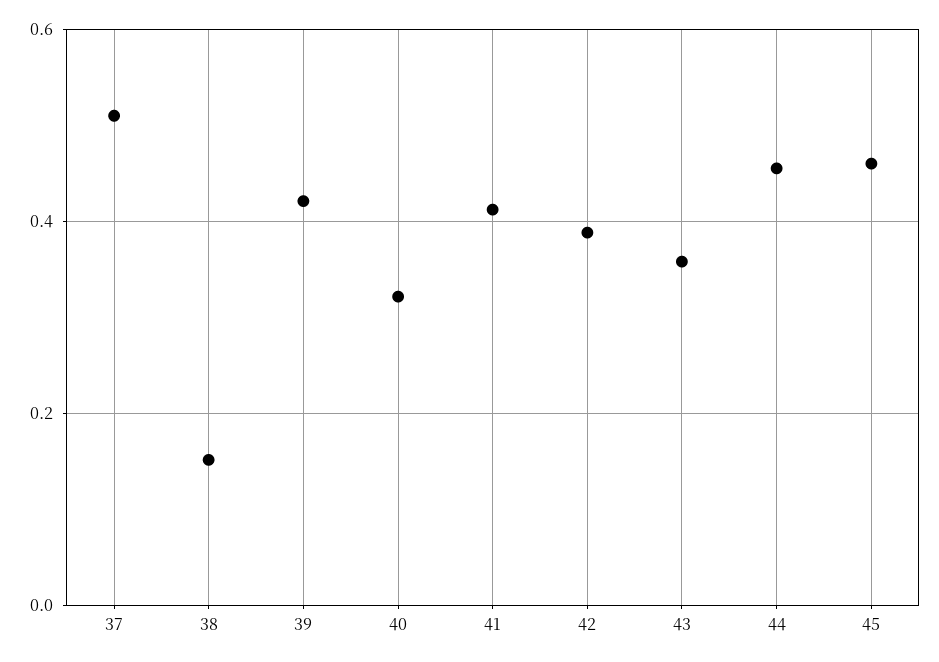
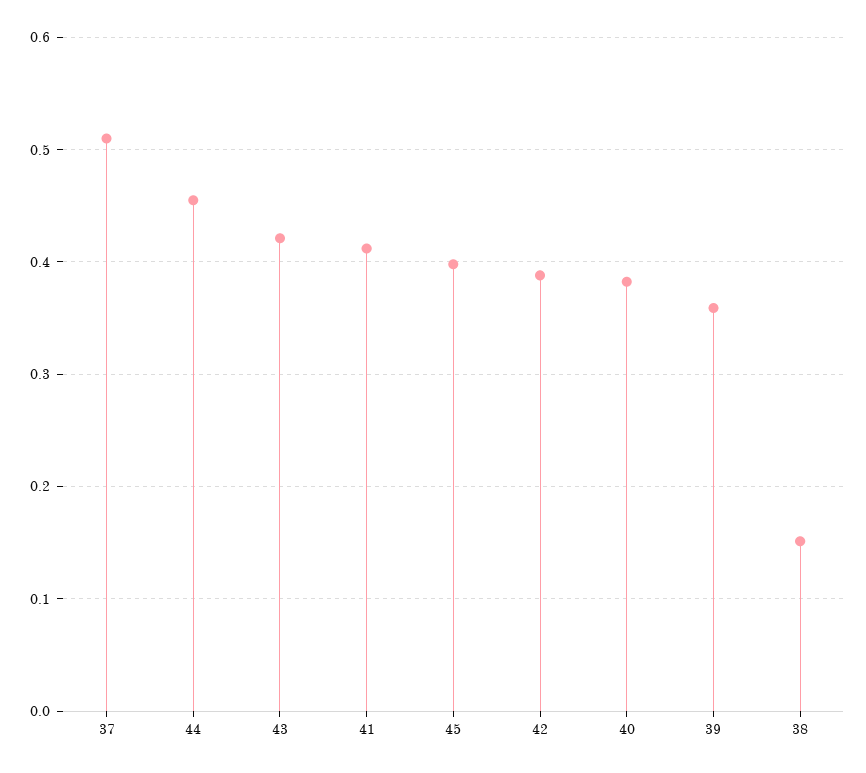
39: 0.42 -> 0.36
40: 0.32 -> 0.38
43: 0.36 -> 0.42
45: 0.46 -> 0.4

